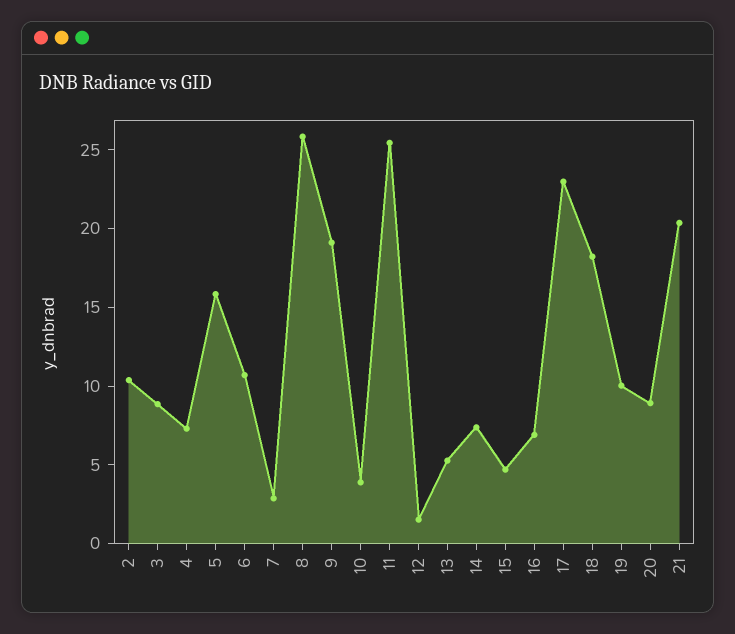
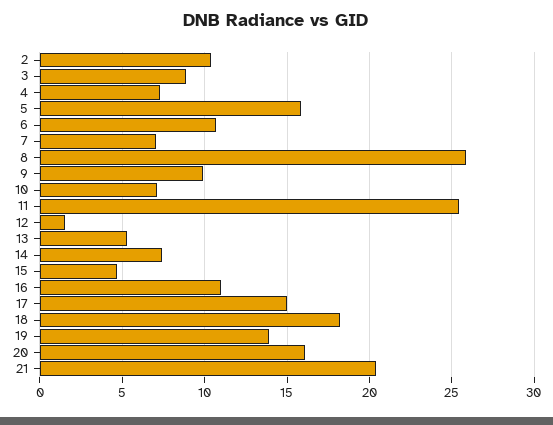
7: 3 -> 7
9: 19 -> 10
10: 4 -> 7
16: 7 -> 11
17: 23 -> 15
19: 10 -> 14
20: 9 -> 16

